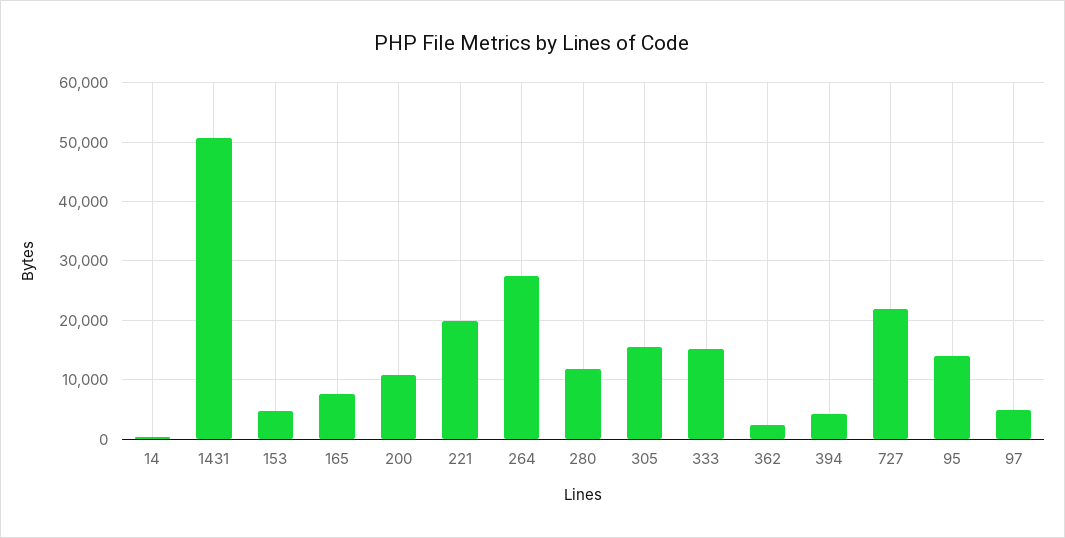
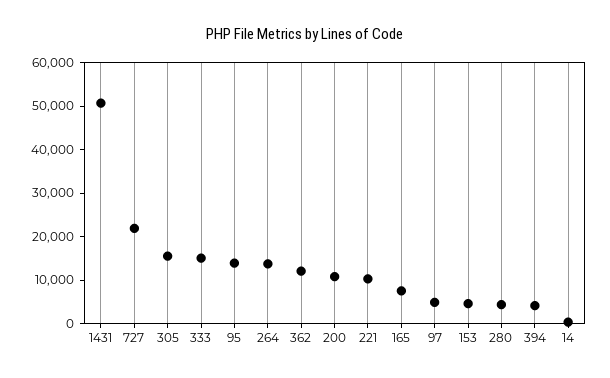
221: 20000 -> 10000
264: 28000 -> 14000
280: 12000 -> 4000
362: 2000 -> 12000

